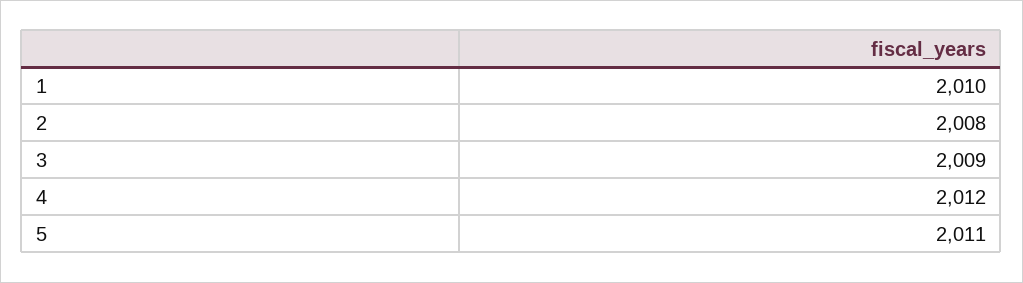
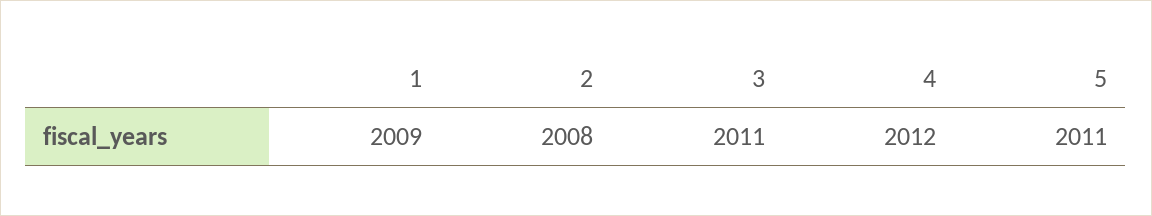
1: 2010 -> 2009
3: 2009 -> 2011

